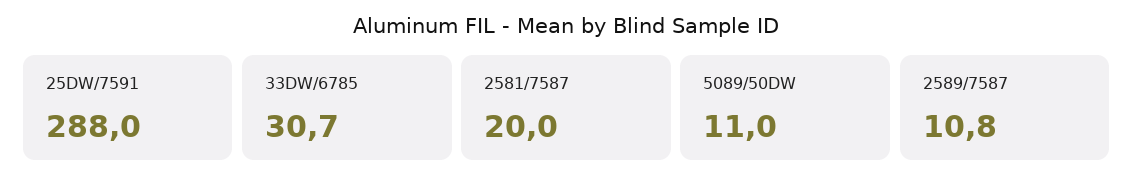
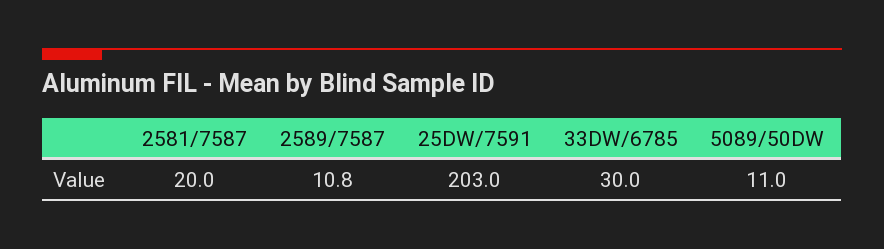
25DW/7591: 288 -> 203
33DW/6785: 30.7 -> 30

